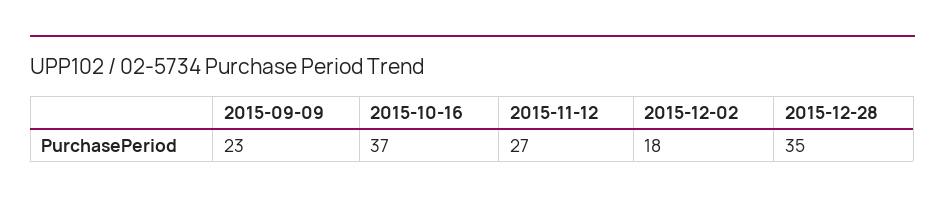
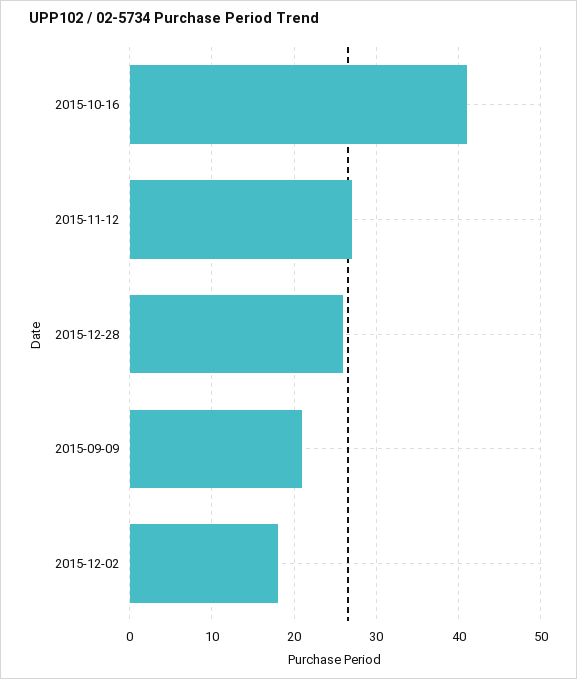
2015-09-09: 23 -> 21
2015-10-16: 37 -> 41
2015-12-28: 35 -> 26

